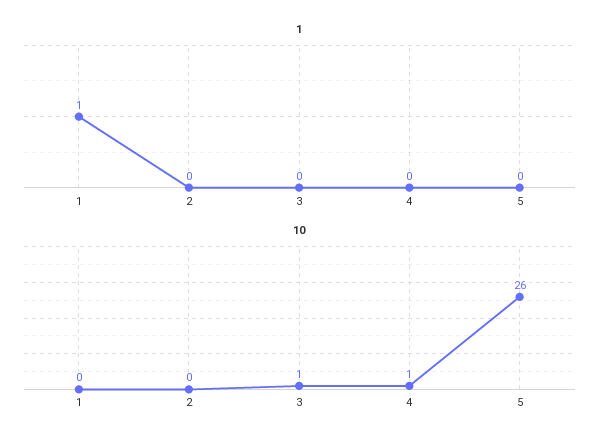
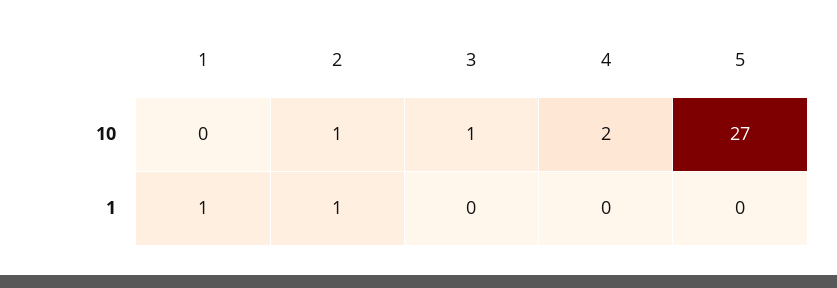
1, 2: 0 -> 1
10, 2: 0 -> 1
10, 4: 1 -> 2
10, 5: 26 -> 27

